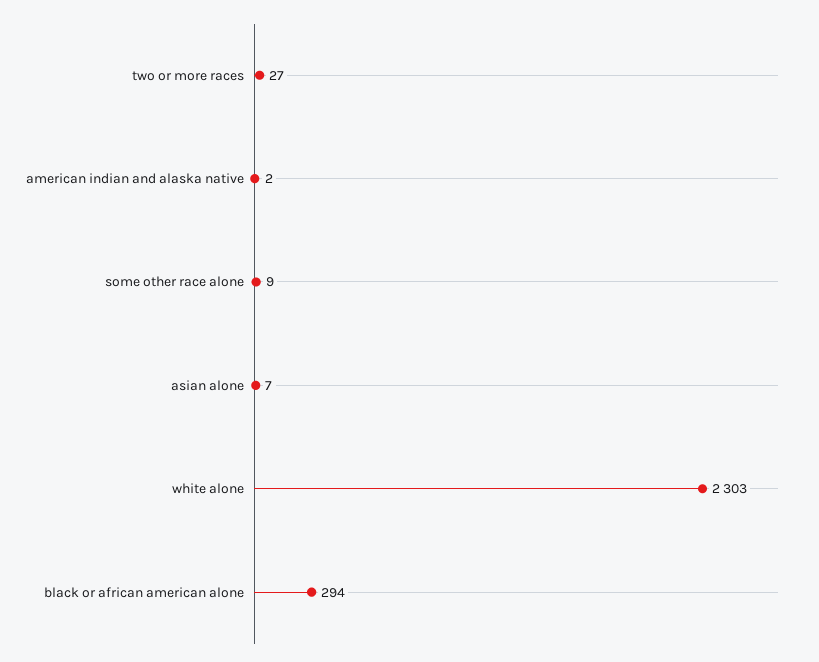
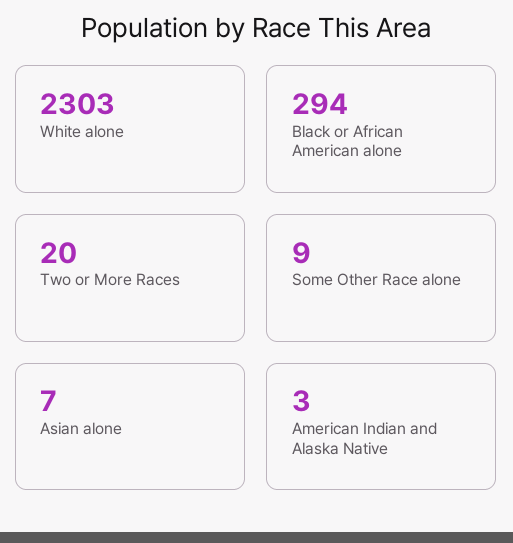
two or more races: 27 -> 20
american indian and alaska native: 2 -> 3

